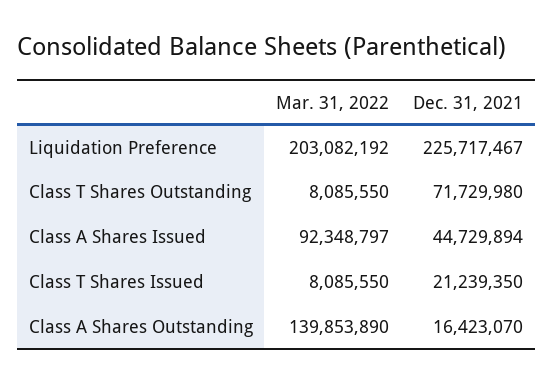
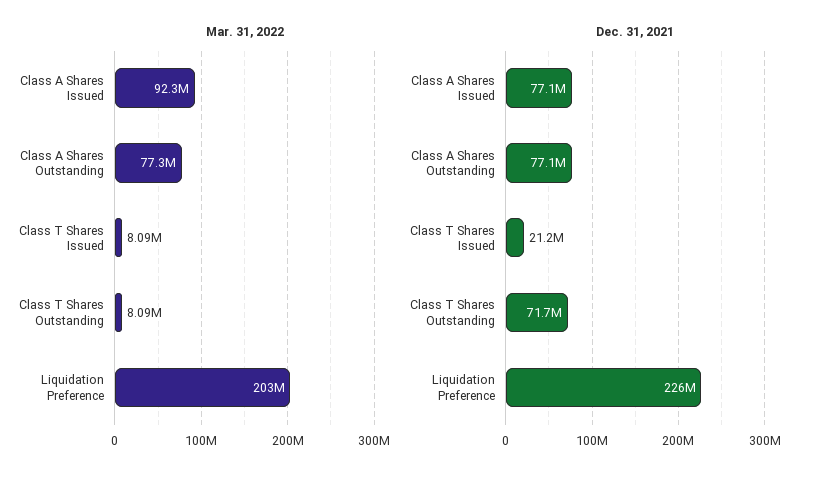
Dec. 31, 2021, Class A Shares Issued: 44729894 -> 77100000
Mar. 31, 2022, Class A Shares Outstanding: 139853890 -> 77300000
Dec. 31, 2021, Class A Shares Outstanding: 16423070 -> 77100000

